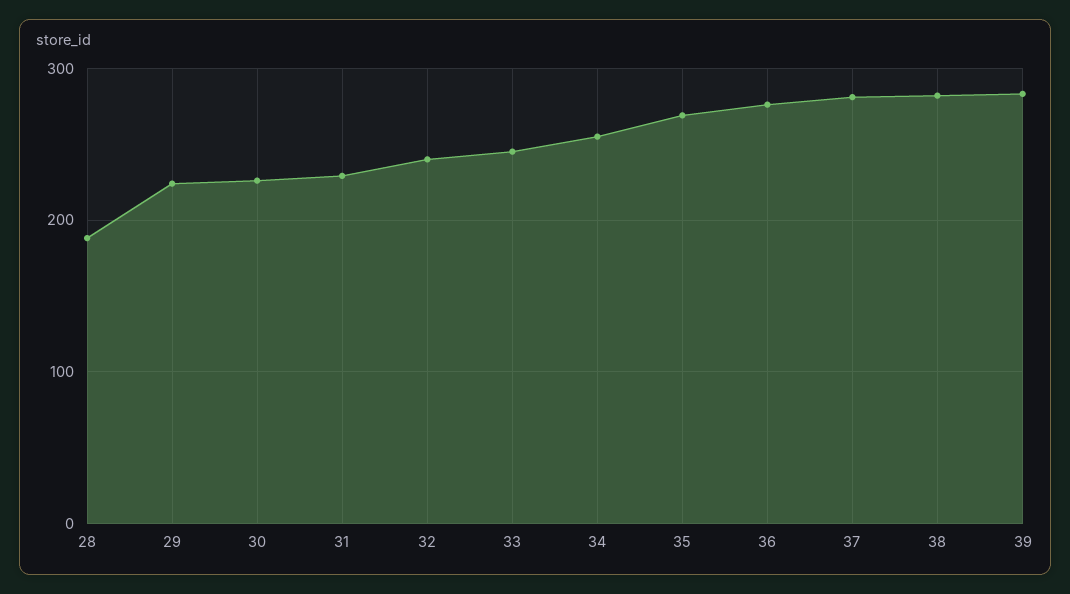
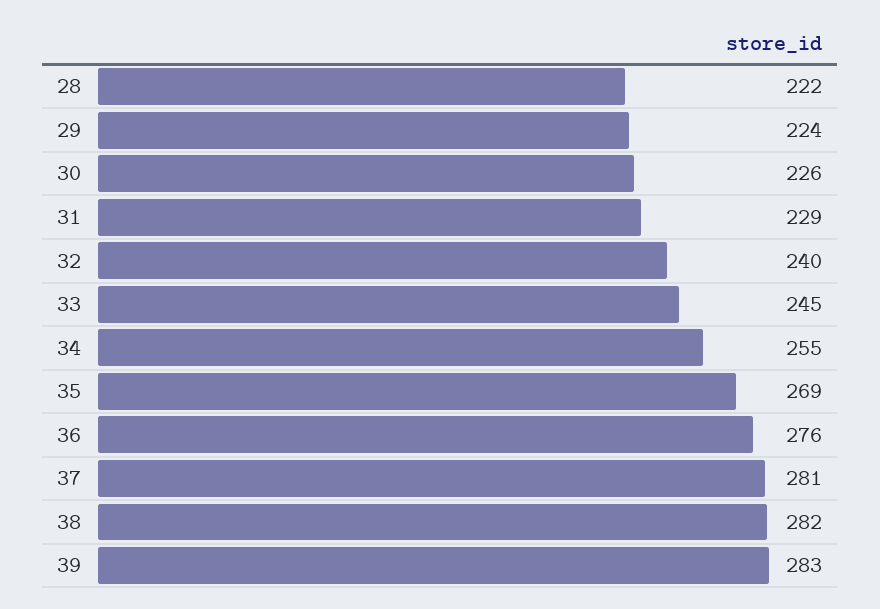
28: 190 -> 222

